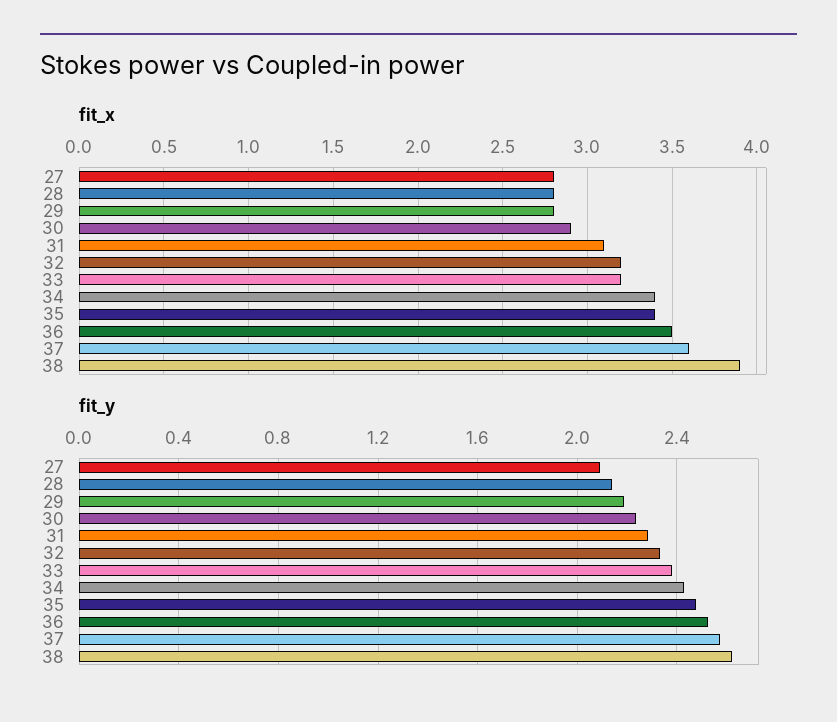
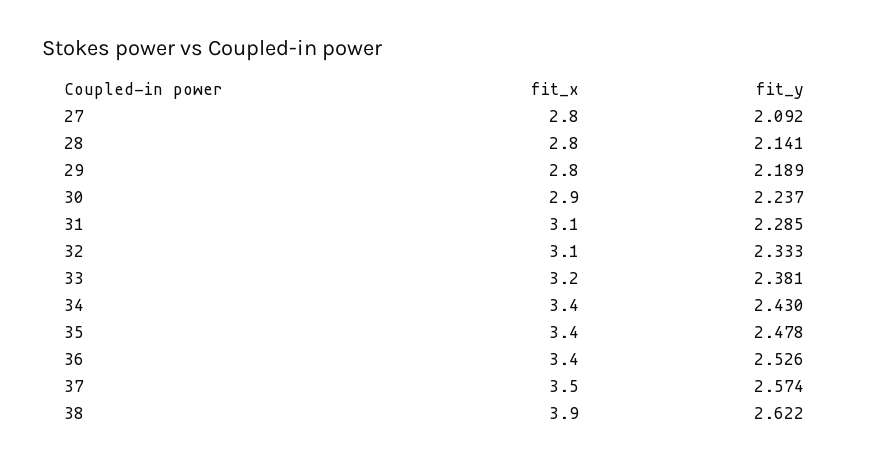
fit_x, 32: 3.2 -> 3.1
fit_x, 36: 3.5 -> 3.4
fit_x, 37: 3.6 -> 3.5

